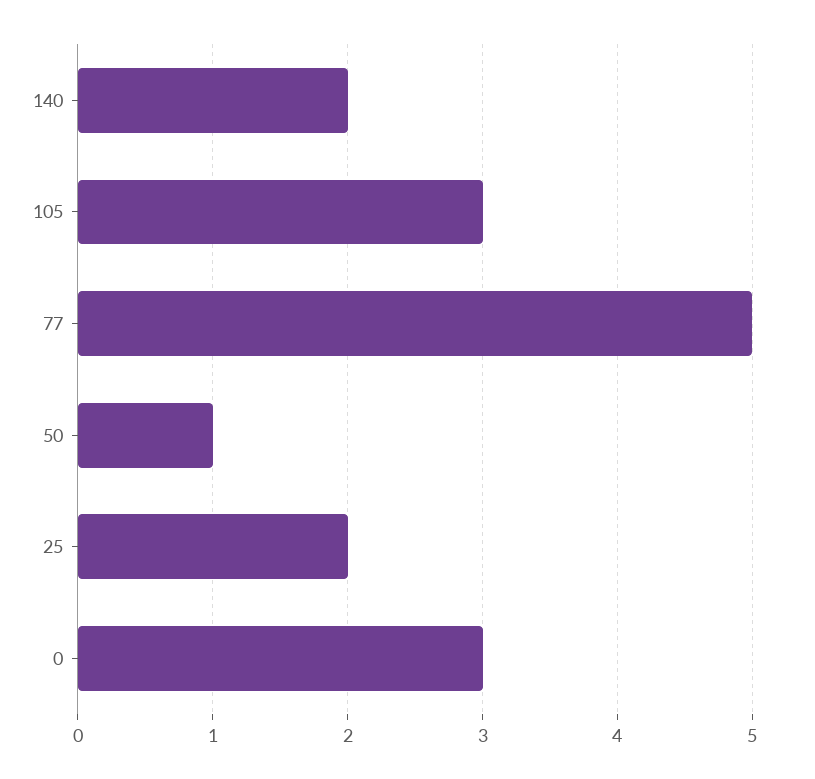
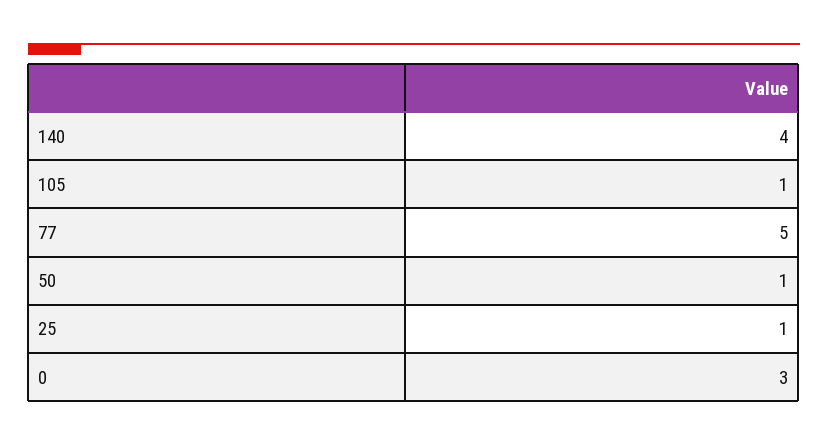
140: 2 -> 4
105: 3 -> 1
25: 2 -> 1

